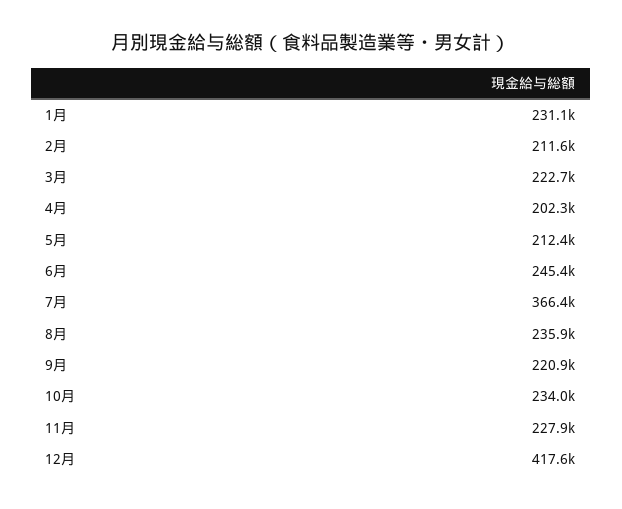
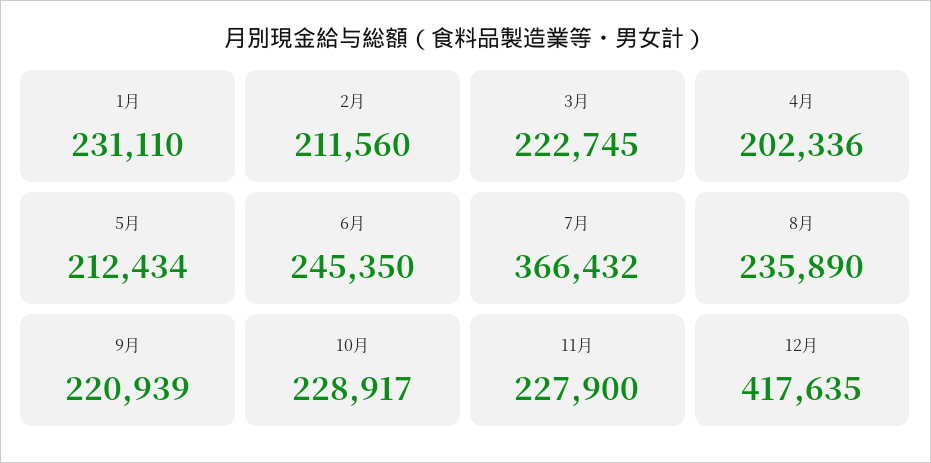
10月: 234000 -> 228917

